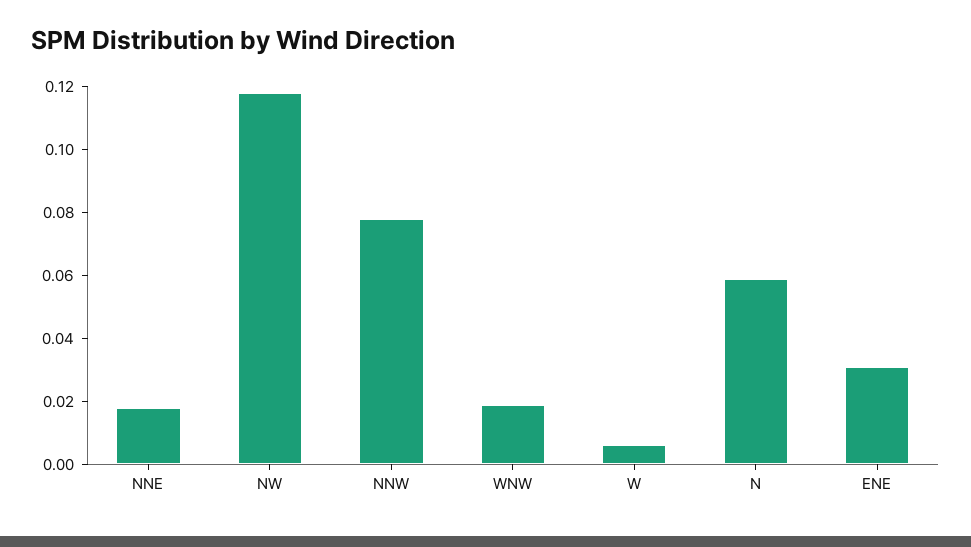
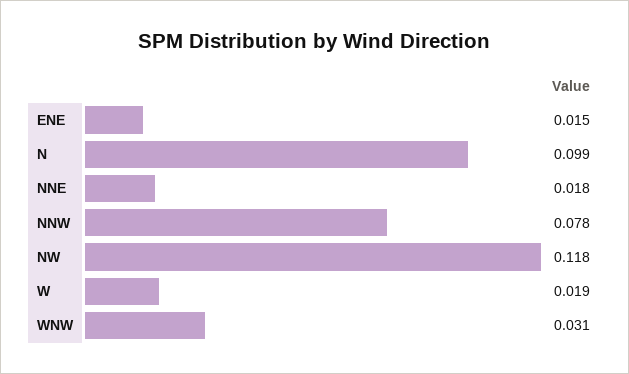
WNW: 0.02 -> 0.031
W: 0.005 -> 0.019
N: 0.06 -> 0.099
ENE: 0.03 -> 0.015

